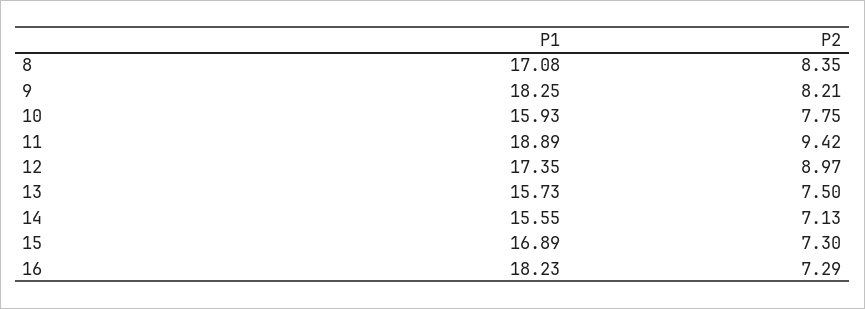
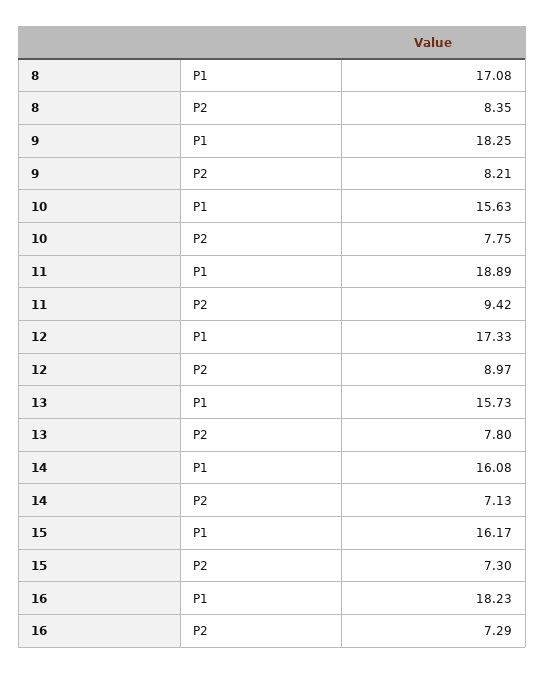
P1, 10: 15.93 -> 15.63
P1, 12: 17.35 -> 17.33
P2, 13: 7.5 -> 7.8
P1, 14: 15.55 -> 16.08
P1, 15: 16.89 -> 16.17

